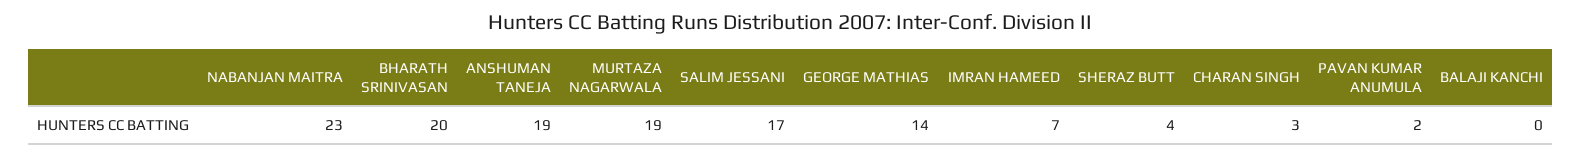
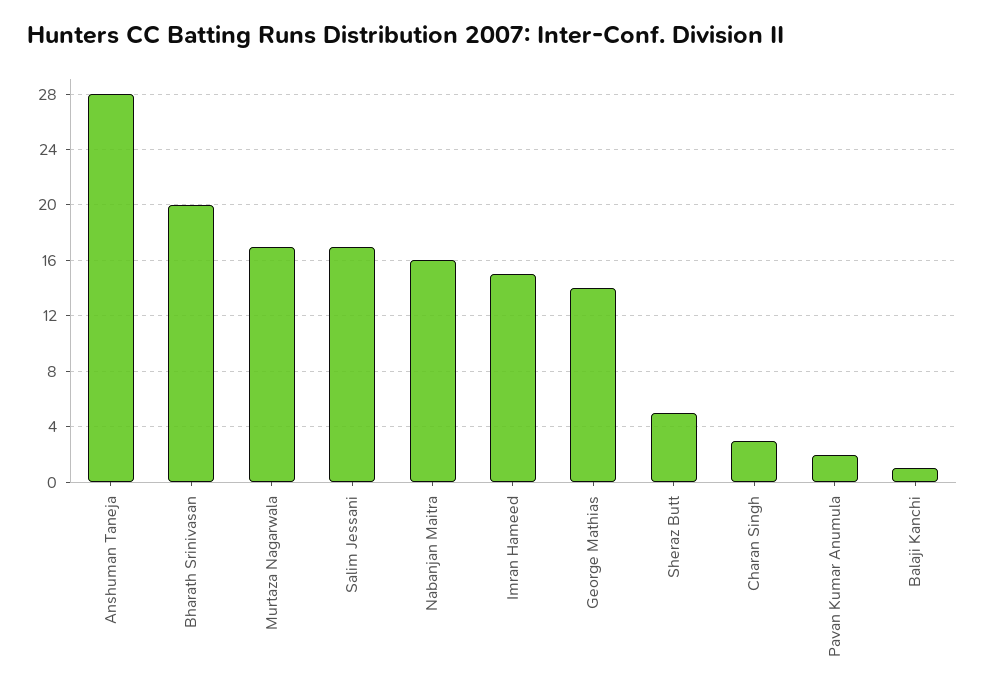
NABANJAN MAITRA: 23 -> 16
ANSHUMAN TANEJA: 19 -> 28
MURTAZA NAGARWALA: 19 -> 17
IMRAN HAMEED: 7 -> 15
SHERAZ BUTT: 4 -> 5
BALAJI KANCHI: 0 -> 1

